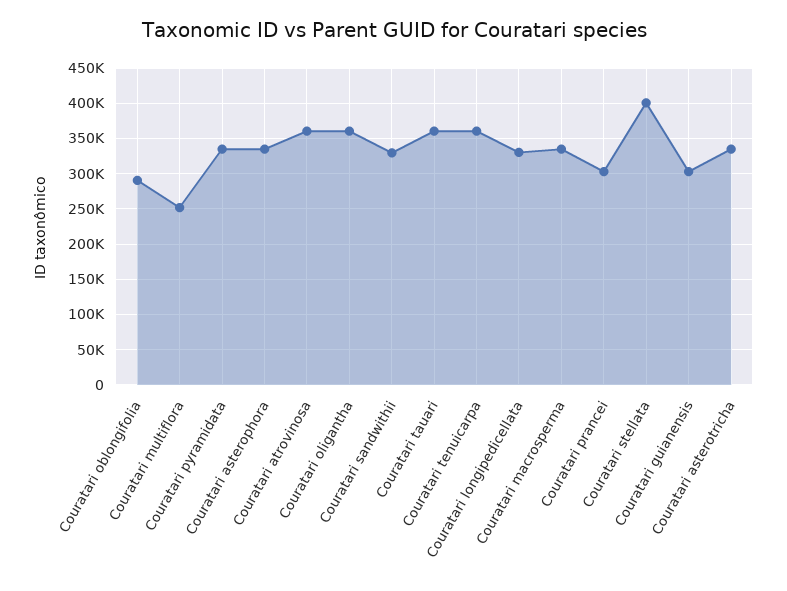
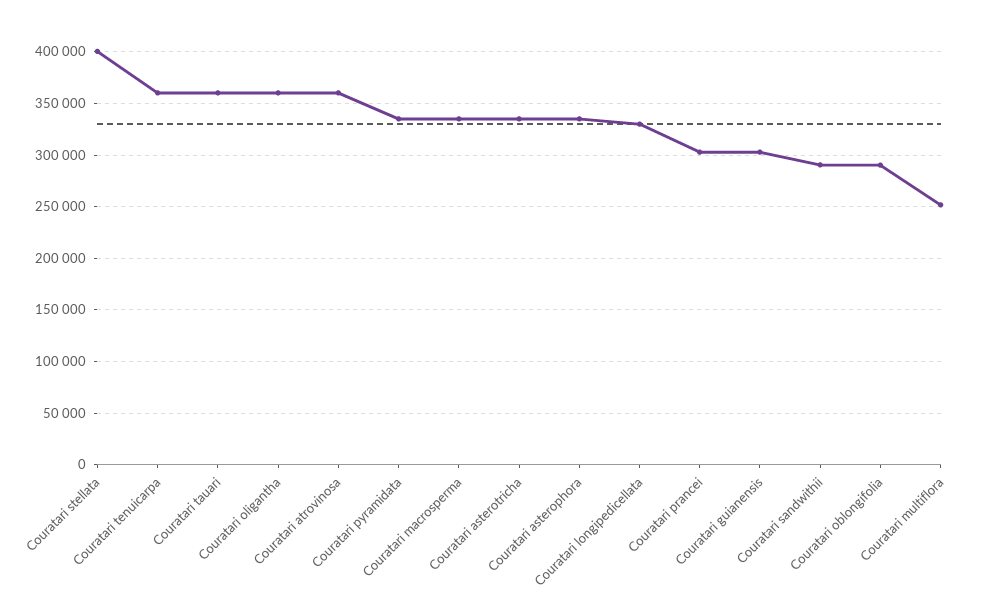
Couratari sandwithii: 330000 -> 290000

